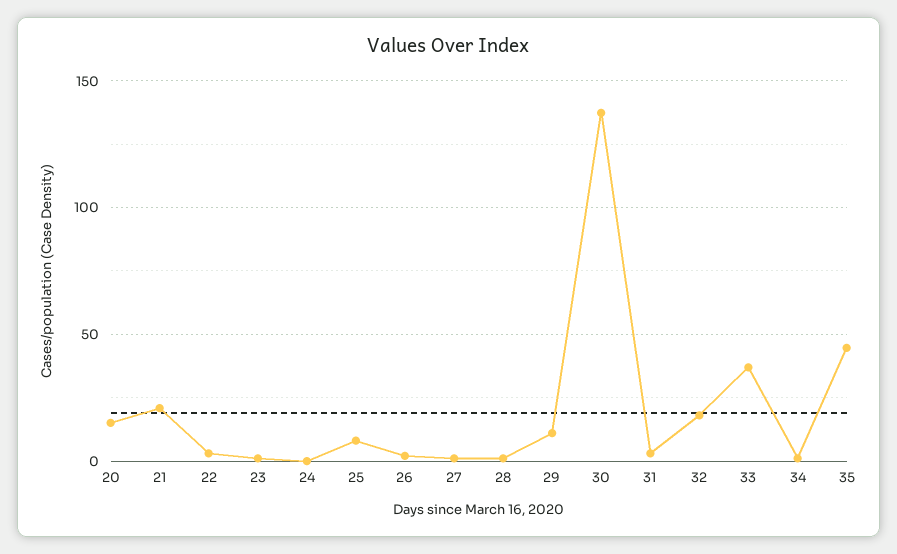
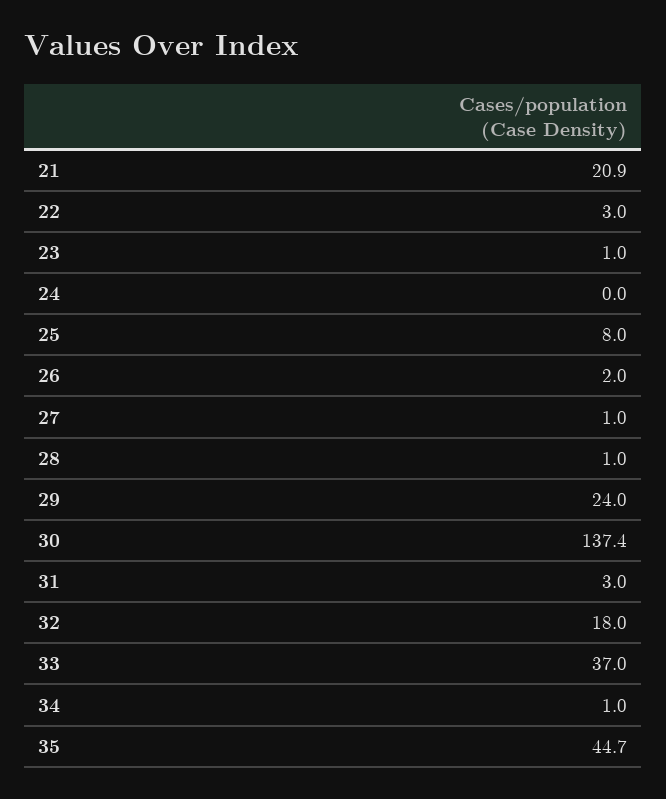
20: 15 -> none
29: 10 -> 24

